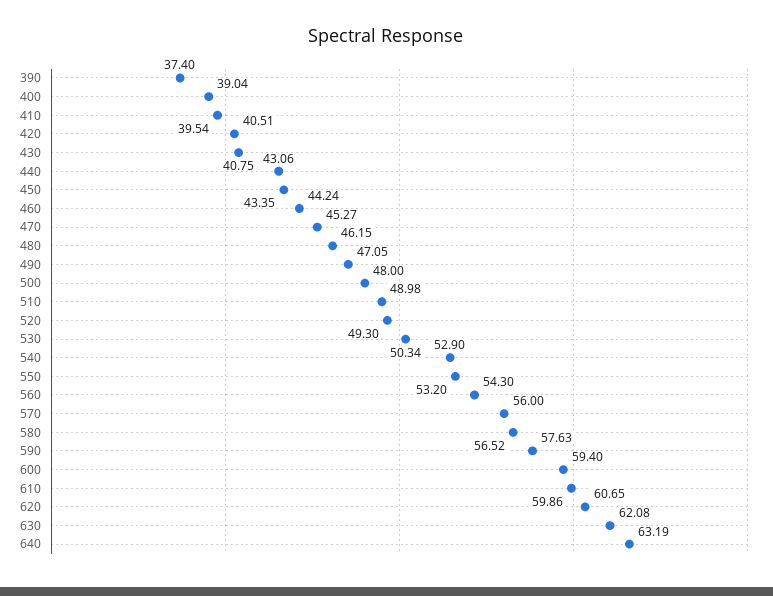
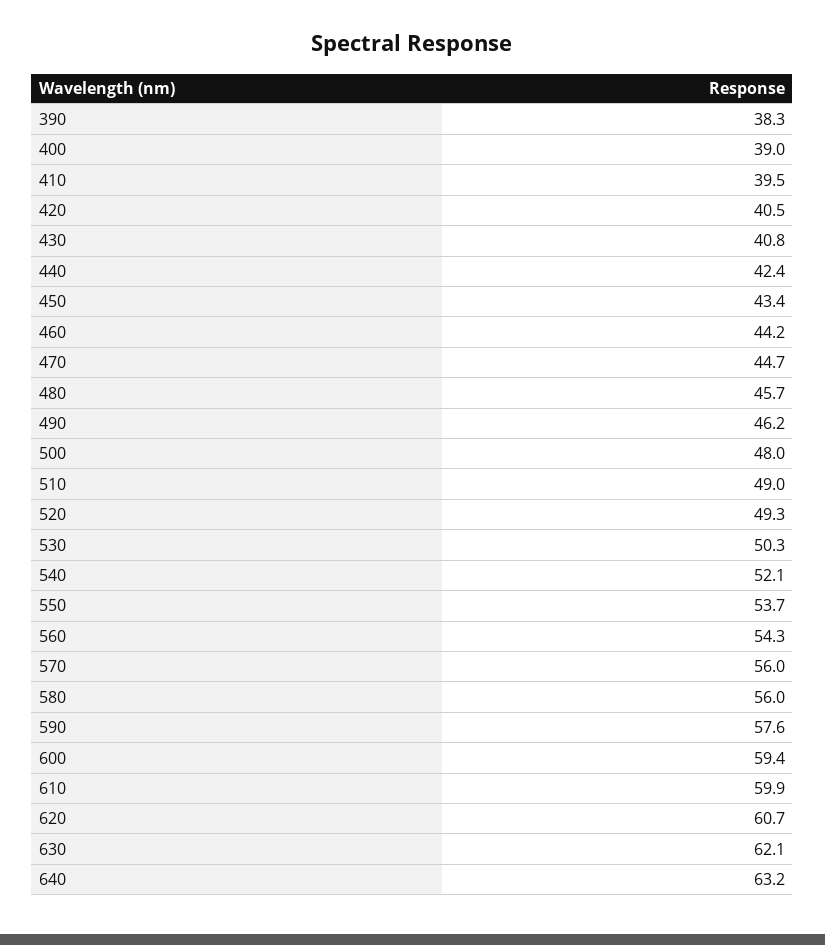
390: 37.4 -> 38.3
440: 43.06 -> 42.4
470: 45.27 -> 44.7
480: 46.15 -> 45.7
490: 47.05 -> 46.2
540: 52.9 -> 52.1
550: 53.2 -> 53.7
580: 56.52 -> 56

